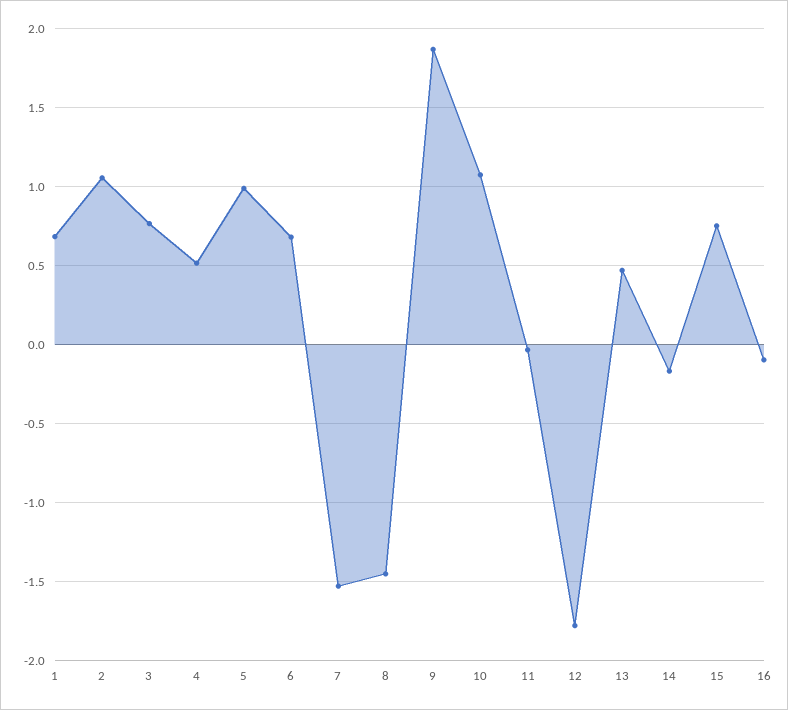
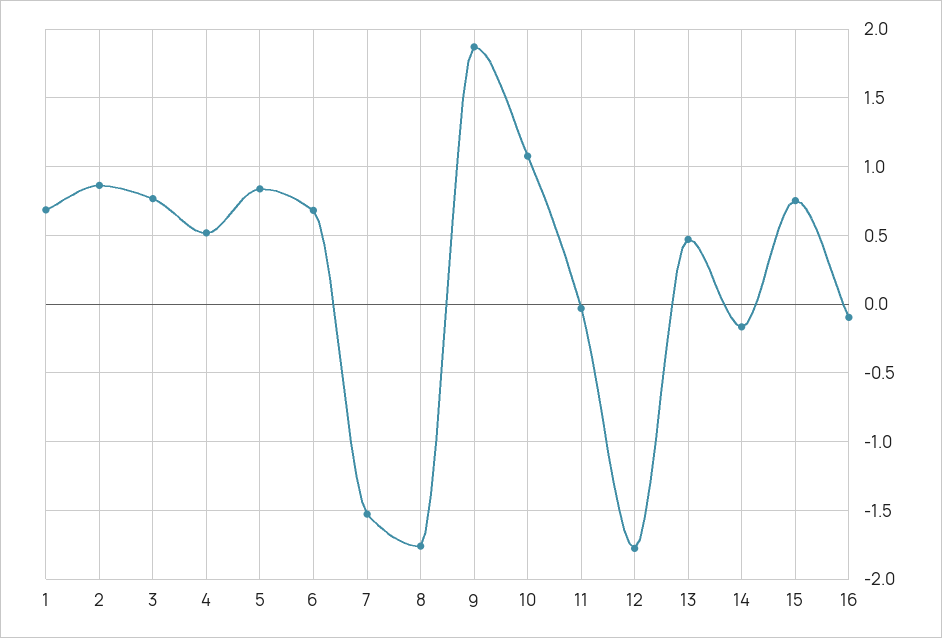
2: 1.05 -> 0.85
5: 1 -> 0.85
8: -1.45 -> -1.75

